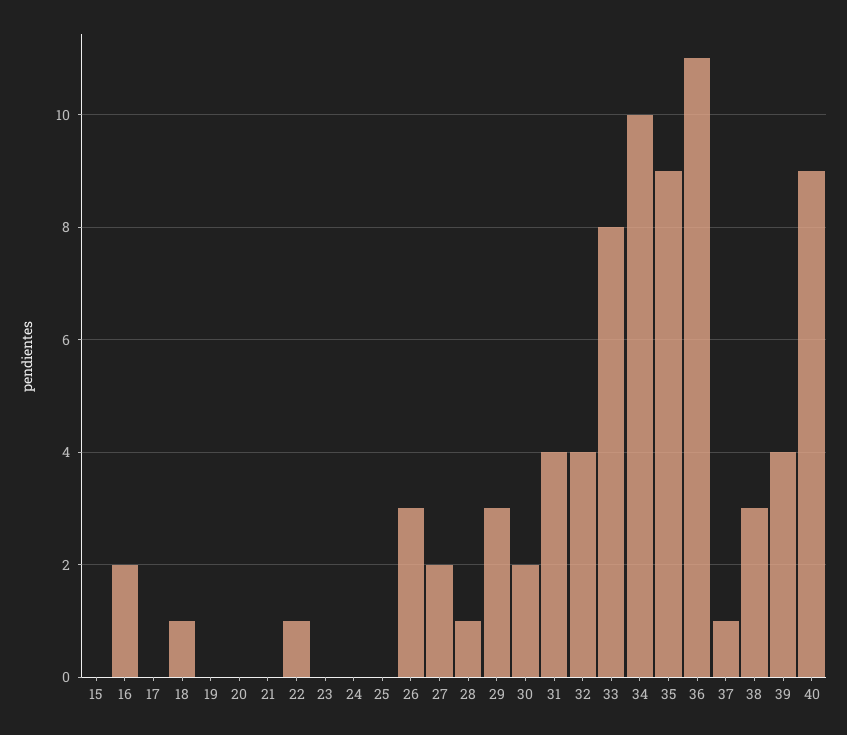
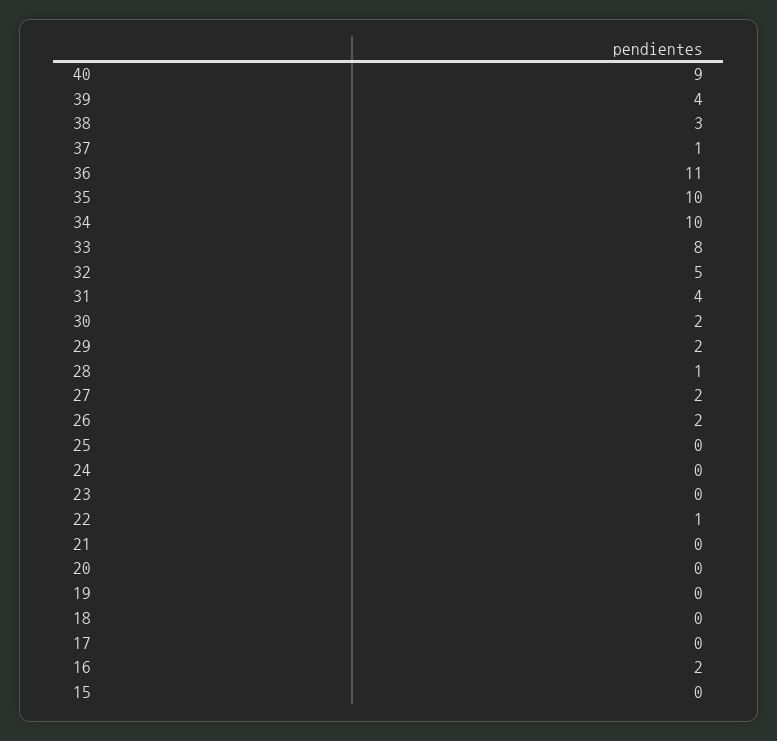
18: 1 -> 0
26: 3 -> 2
29: 3 -> 2
32: 4 -> 5
35: 9 -> 10

